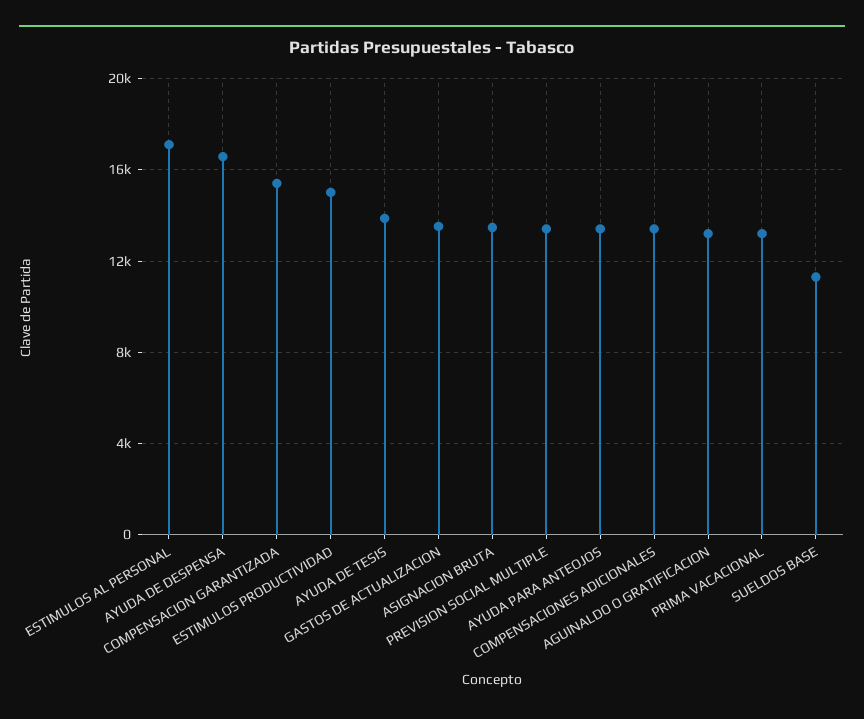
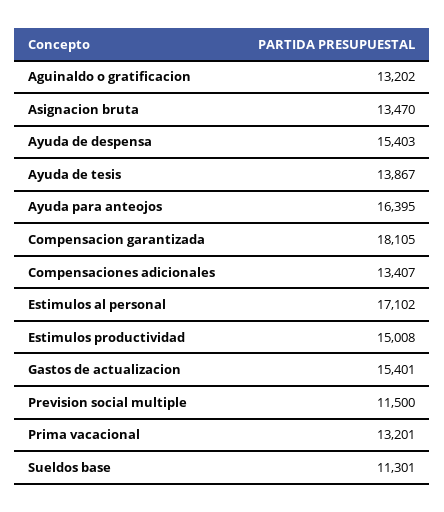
AYUDA DE DESPENSA: 16500 -> 15403
COMPENSACION GARANTIZADA: 15500 -> 18105
GASTOS DE ACTUALIZACION: 13500 -> 15401
PREVISION SOCIAL MULTIPLE: 13500 -> 11500
AYUDA PARA ANTEOJOS: 13500 -> 16395

